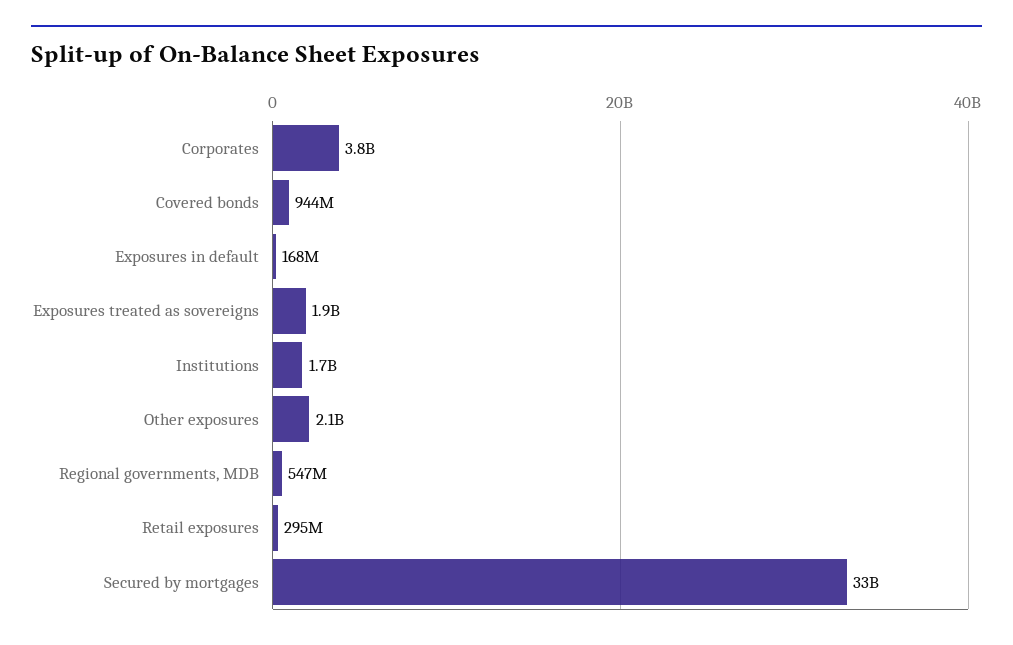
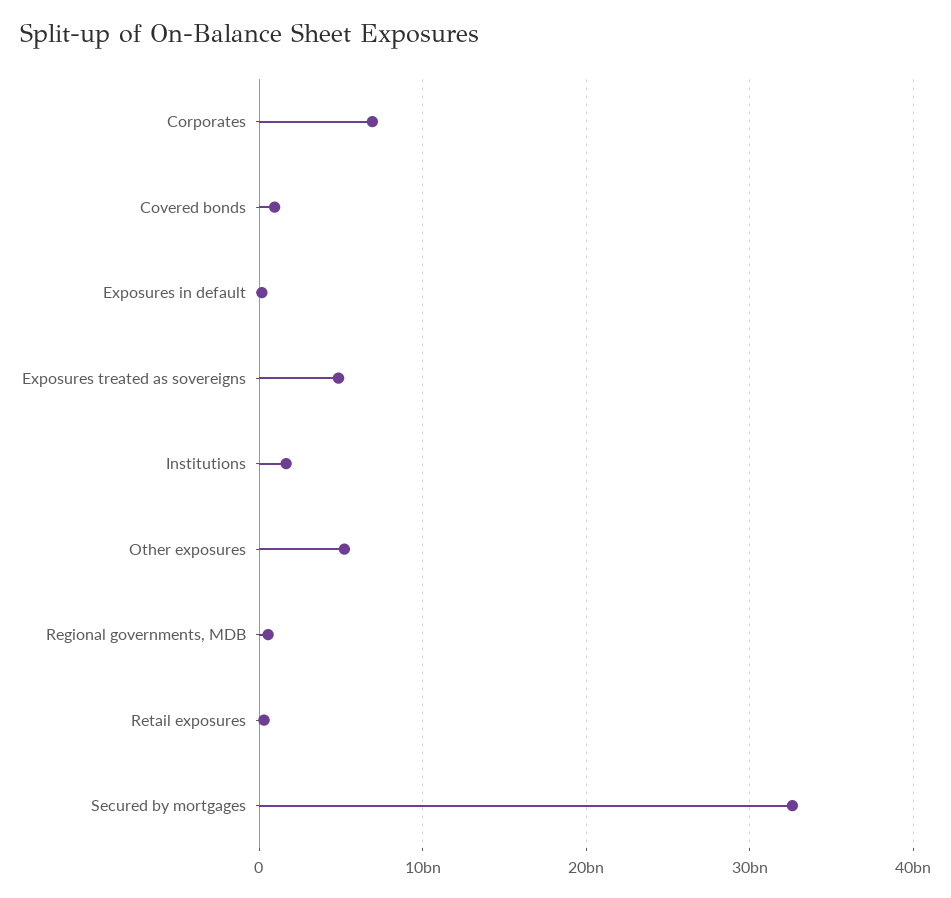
Corporates: 3800000000 -> 7000000000
Exposures treated as sovereigns: 1900000000 -> 5000000000
Other exposures: 2100000000 -> 5000000000

